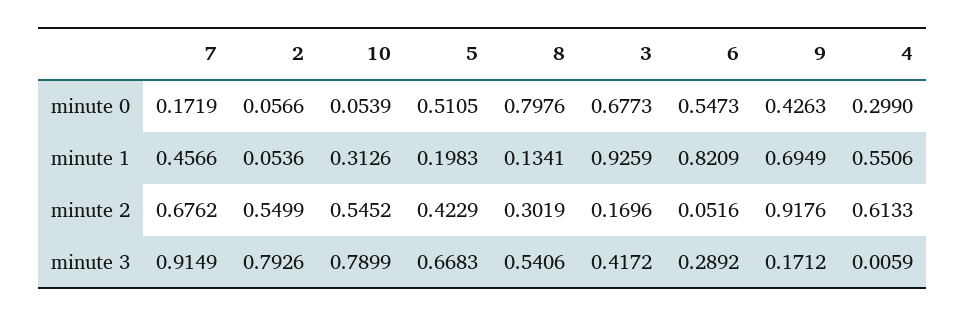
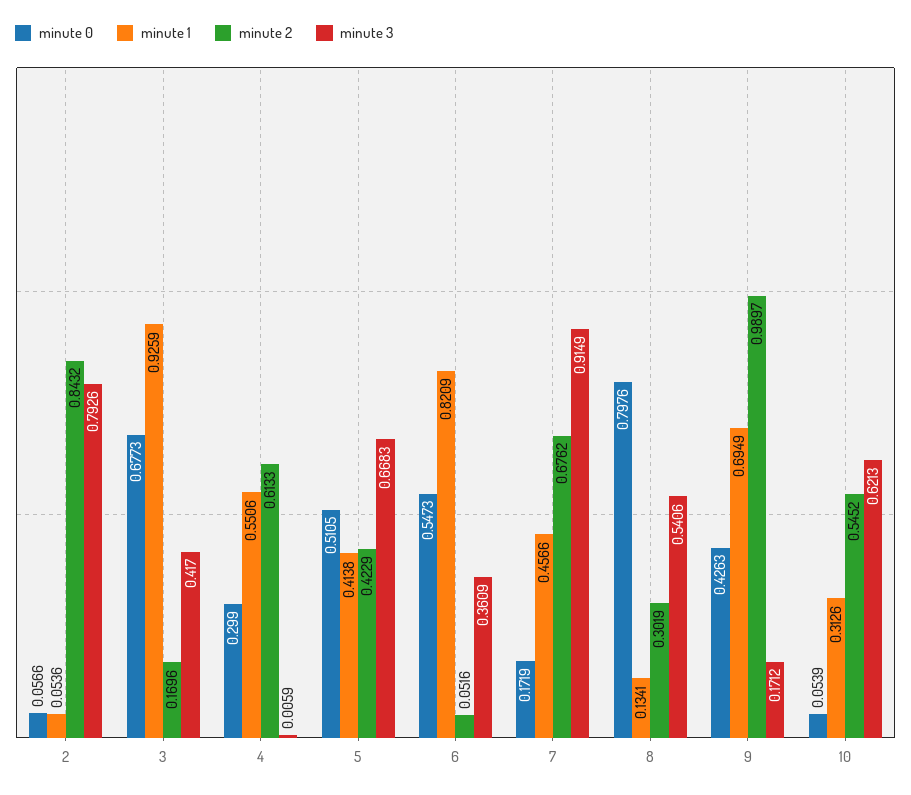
minute 1, 5: 0.1983 -> 0.4138
minute 2, 2: 0.5499 -> 0.8432
minute 2, 9: 0.9176 -> 0.9897
minute 3, 10: 0.7899 -> 0.6213
minute 3, 3: 0.4172 -> 0.417
minute 3, 6: 0.2892 -> 0.3609

